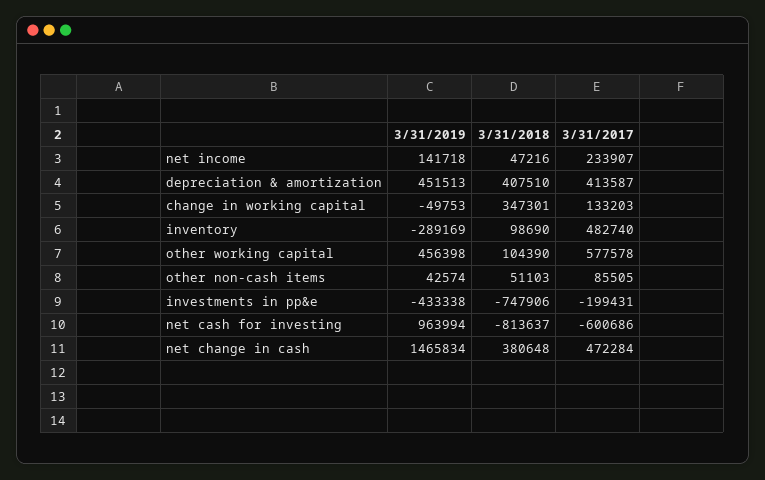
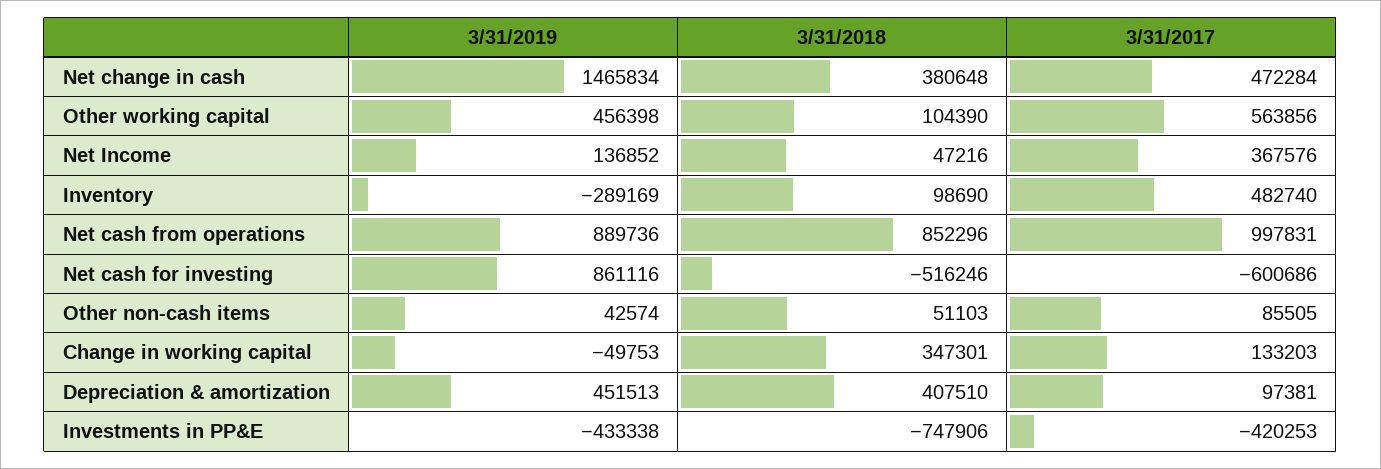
3/31/2019, net income: 141718 -> 136852
3/31/2017, net income: 233907 -> 367576
3/31/2017, depreciation & amortization: 413587 -> 97381
3/31/2017, other working capital: 577578 -> 563856
3/31/2017, investments in pp&e: -199431 -> -420253
3/31/2019, net cash for investing: 963994 -> 861116
3/31/2018, net cash for investing: -813637 -> -516246
3/31/2019, Net cash from operations: none -> 889736
3/31/2018, Net cash from operations: none -> 852296
3/31/2017, Net cash from operations: none -> 997831

